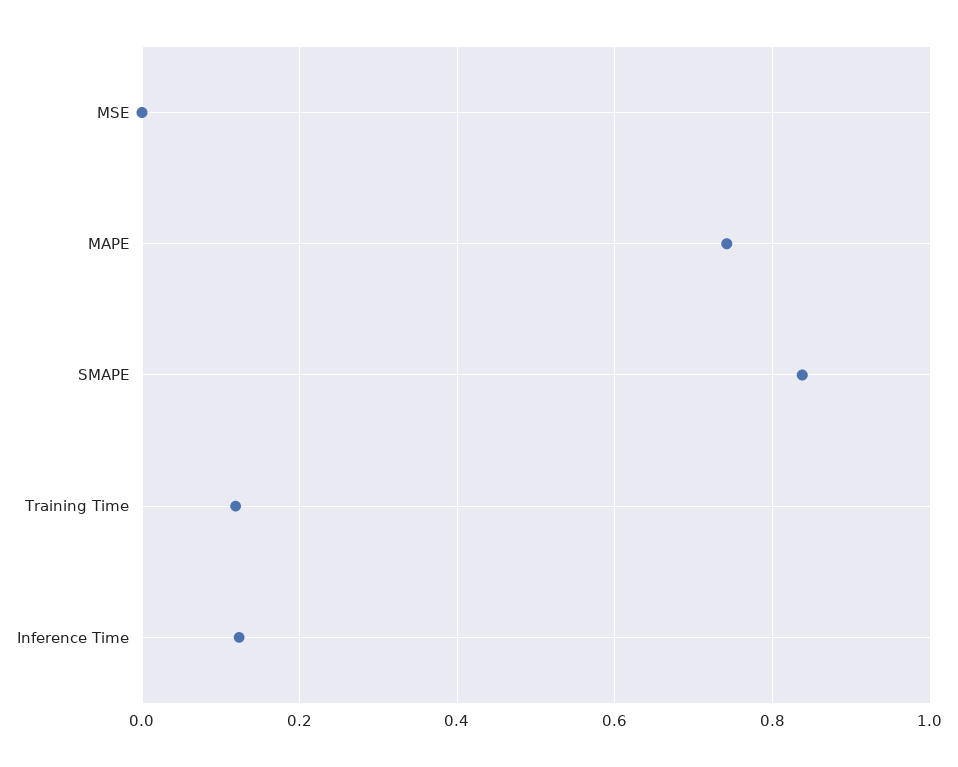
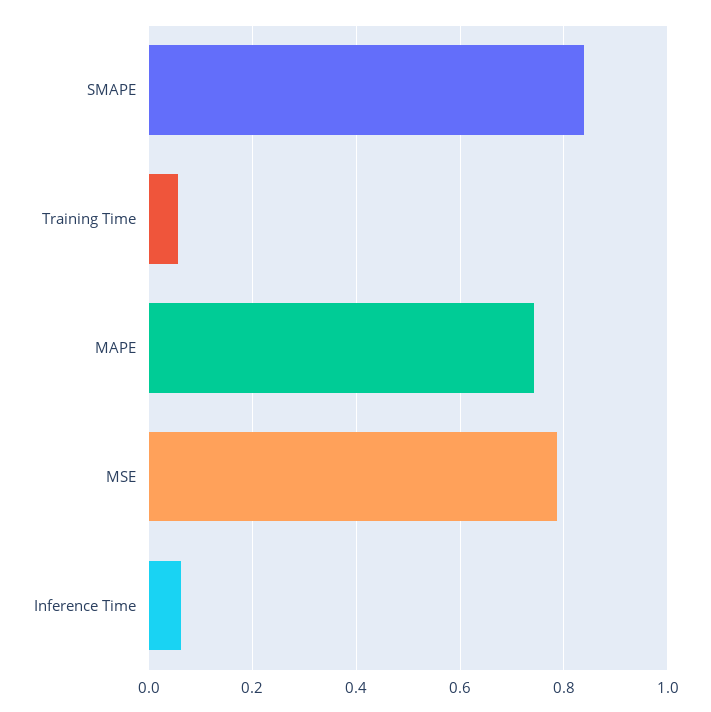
MSE: 0 -> 0.78
Training Time: 0.12 -> 0.06
Inference Time: 0.12 -> 0.06

